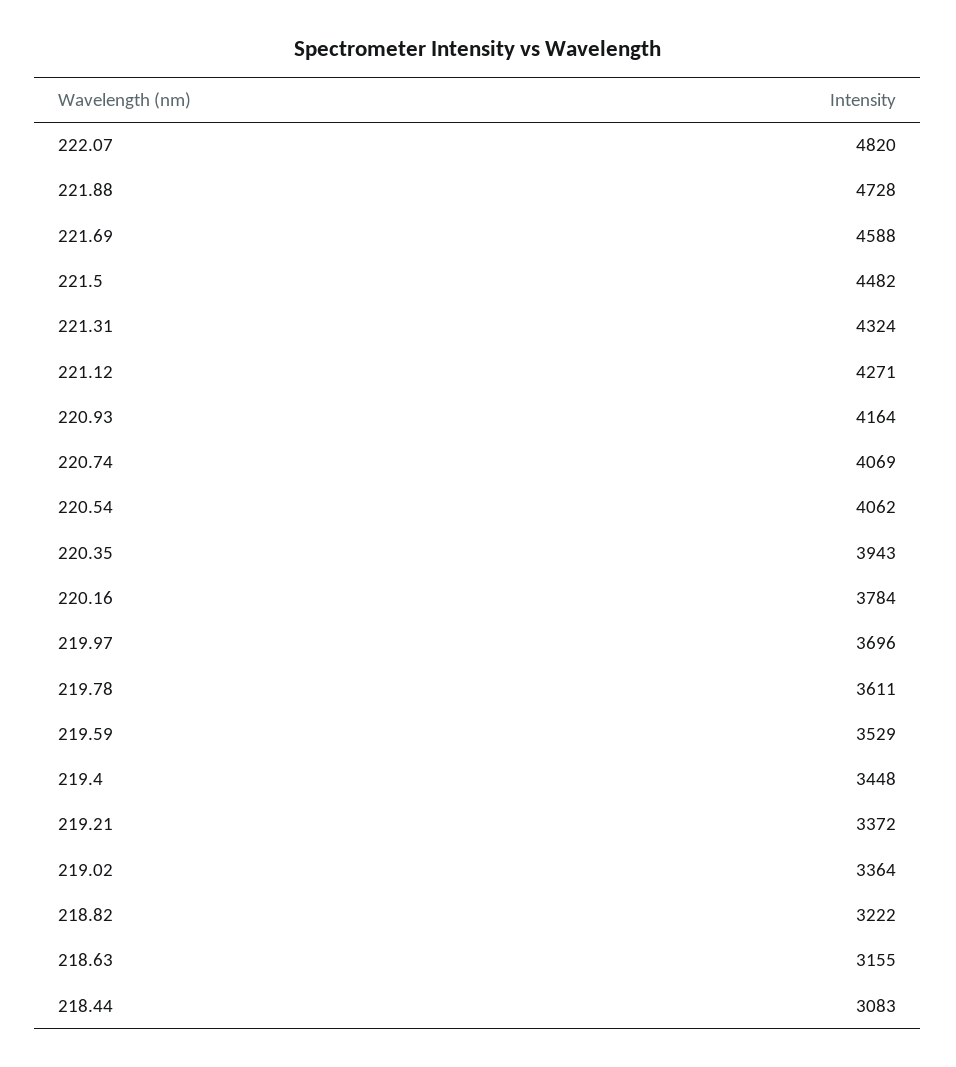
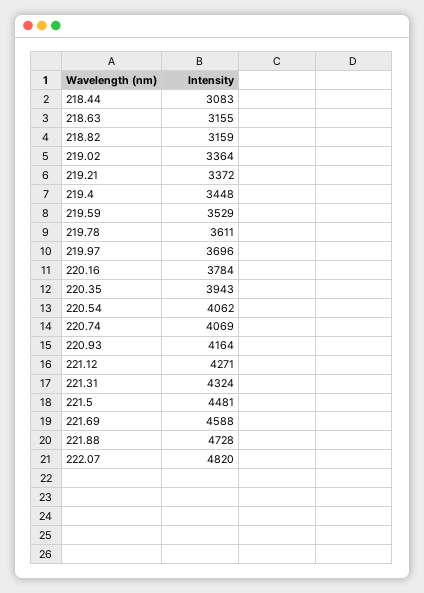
221.5: 4482 -> 4481
218.82: 3222 -> 3159

